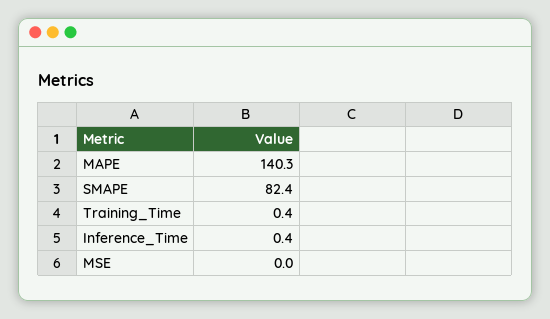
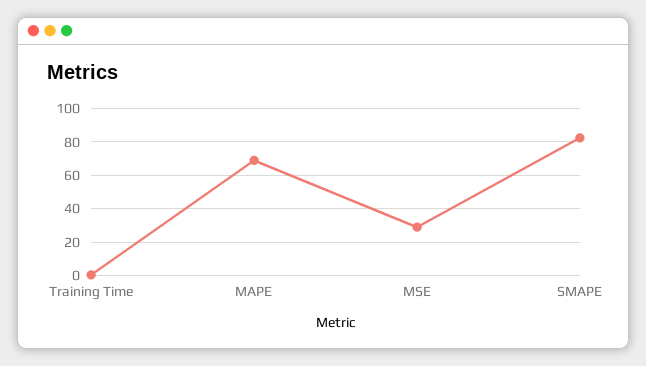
MAPE: 140.3 -> 70
Inference_Time: 0.4 -> none
MSE: 0 -> 30

